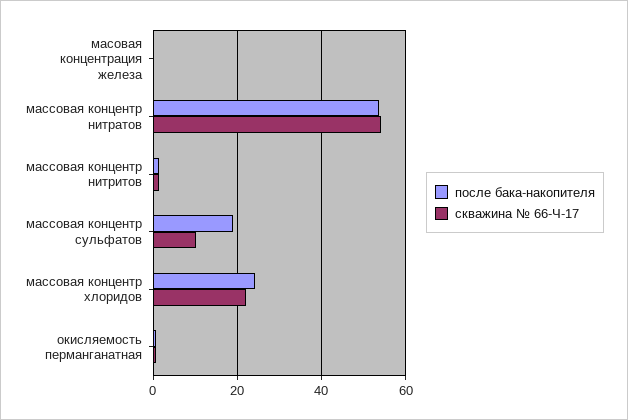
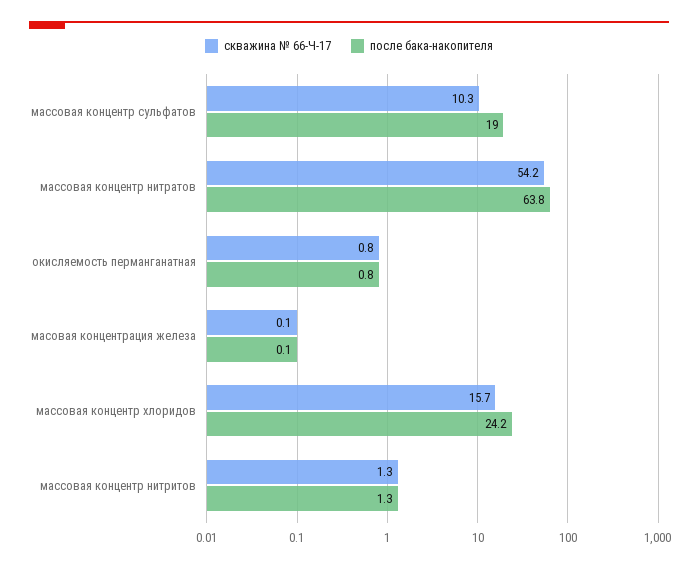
после бака-накопителя, массовая концентр нитратов: 54 -> 63.8
скважина № 66-Ч-17, массовая концентр хлоридов: 22 -> 15.7

